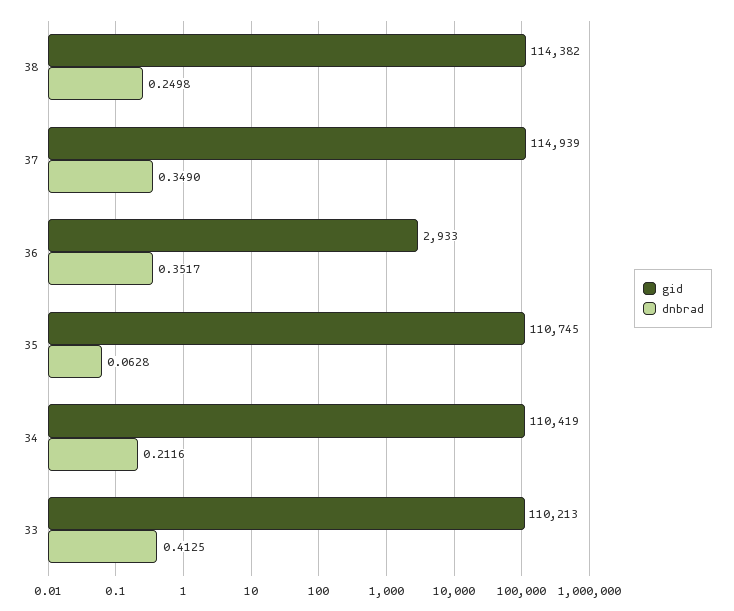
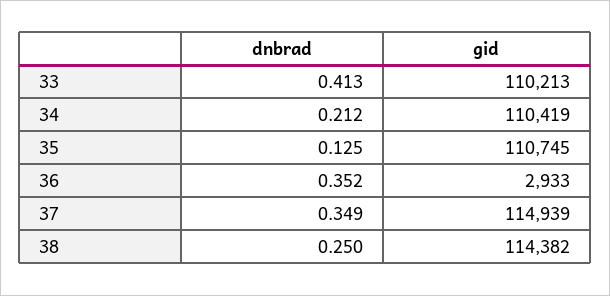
dnbrad, 35: 0.0628 -> 0.125

